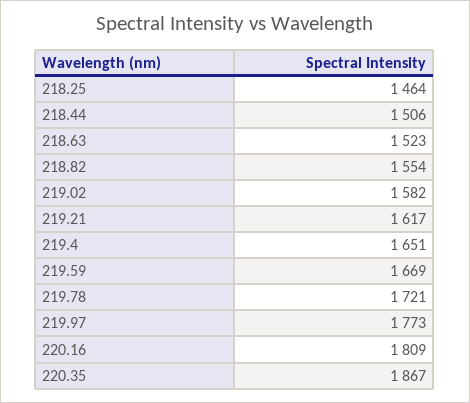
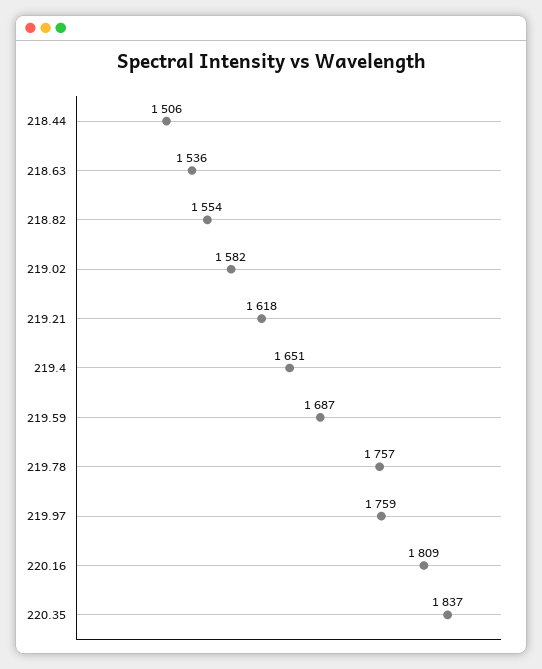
218.25: 1464 -> none
218.63: 1523 -> 1536
219.21: 1617 -> 1618
219.59: 1669 -> 1687
219.78: 1721 -> 1757
219.97: 1773 -> 1759
220.35: 1867 -> 1837

